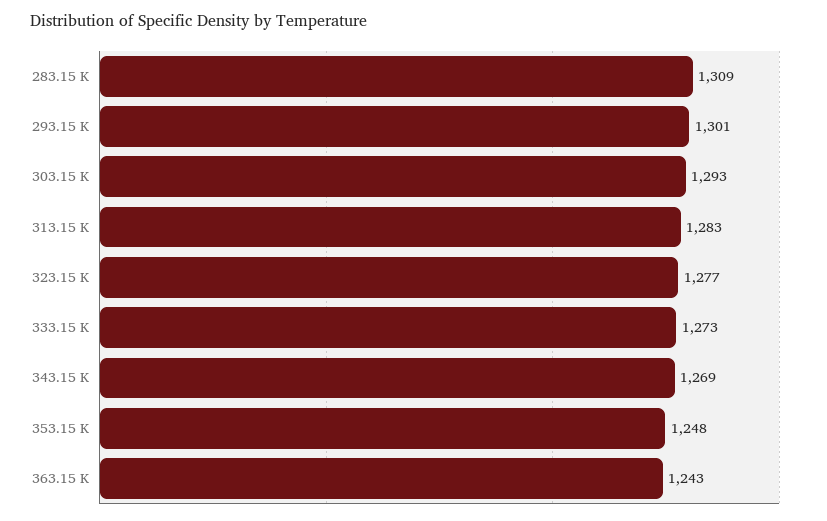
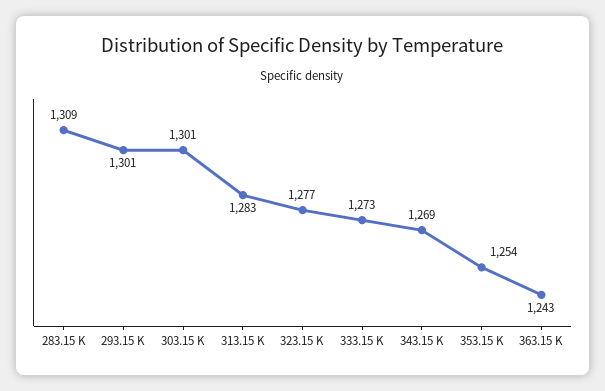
303.15 K: 1293 -> 1301
353.15 K: 1248 -> 1254

